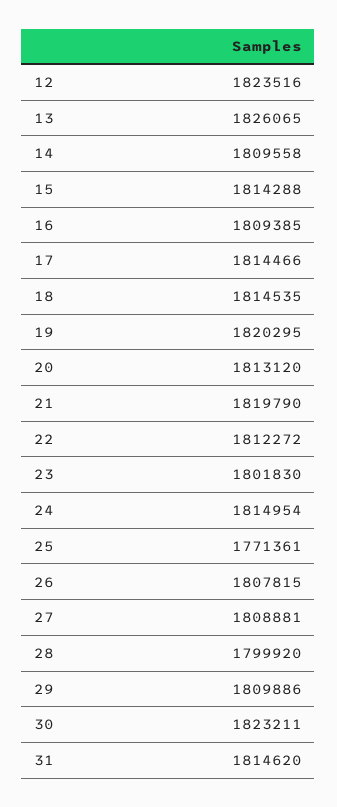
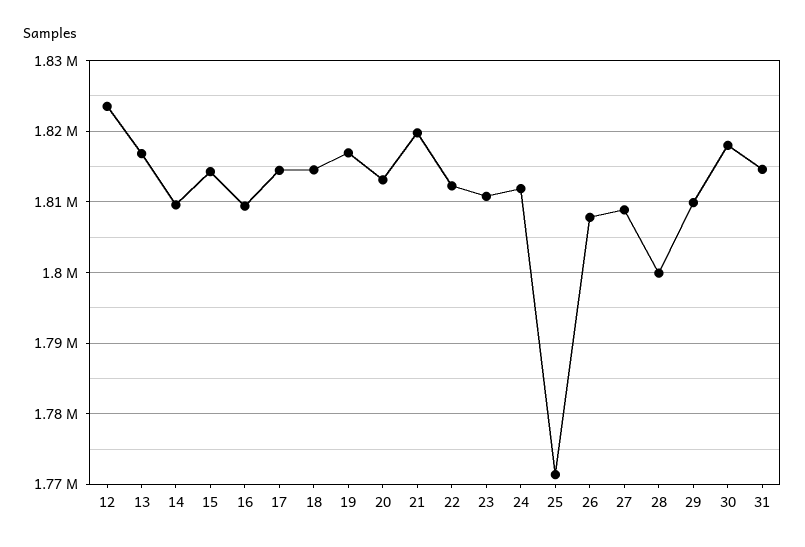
13: 1826065 -> 1817000
19: 1820295 -> 1817000
23: 1801830 -> 1811000
24: 1814954 -> 1812000
30: 1823211 -> 1818000

